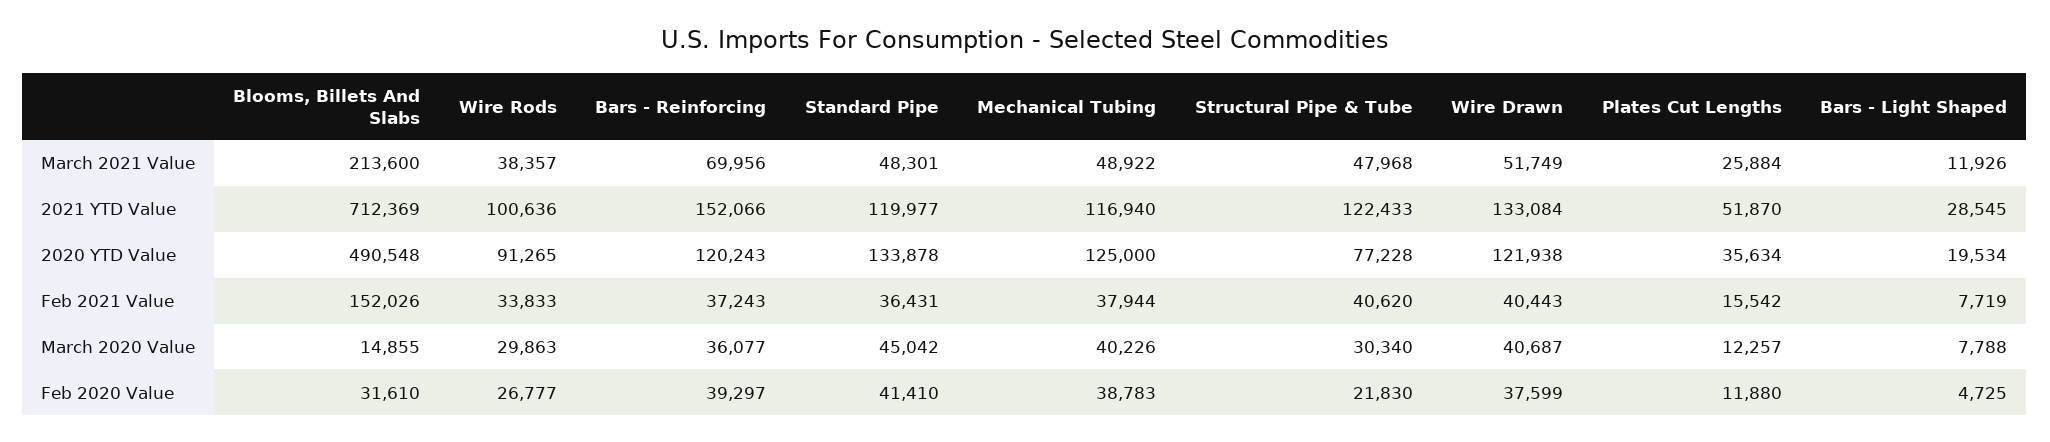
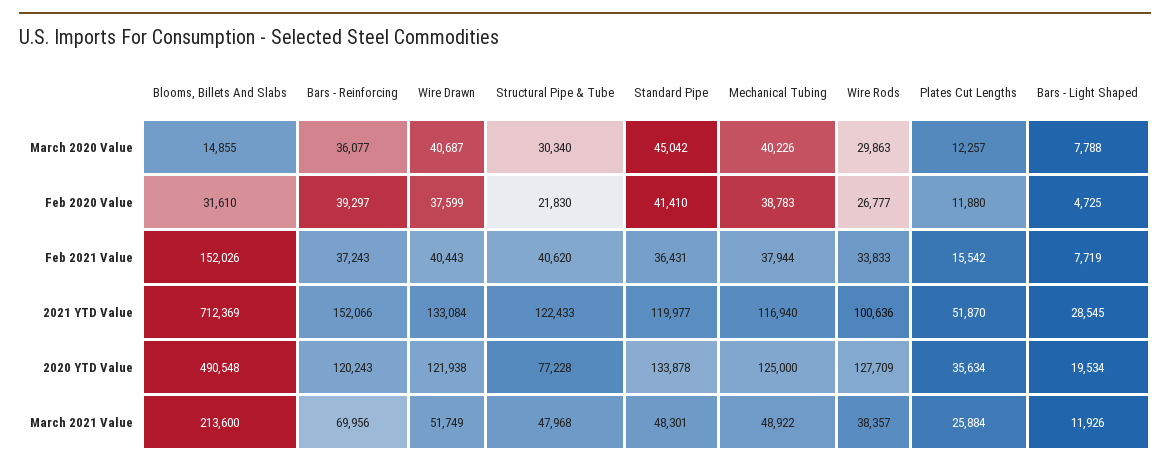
Wire Rods, 2020 YTD Value: 91265 -> 127709

